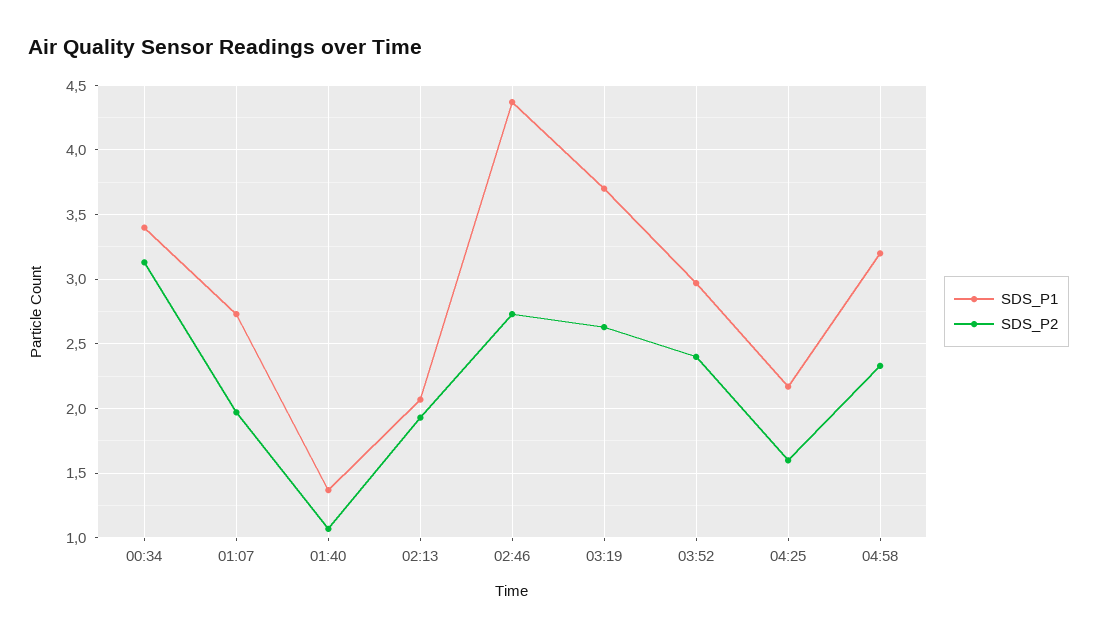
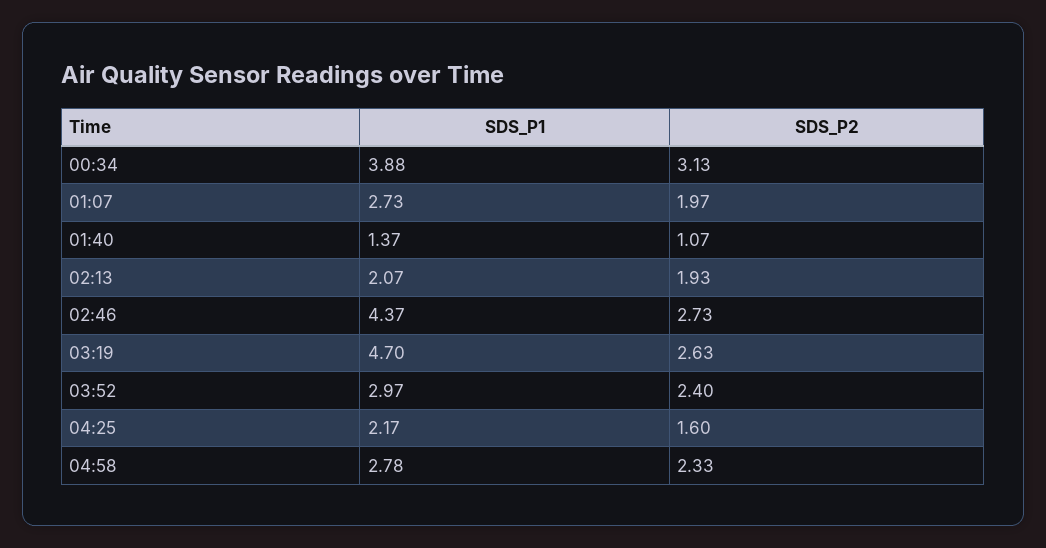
SDS_P1, 00:34: 3.4 -> 3.88
SDS_P1, 03:19: 3.7 -> 4.7
SDS_P1, 04:58: 3.2 -> 2.78

